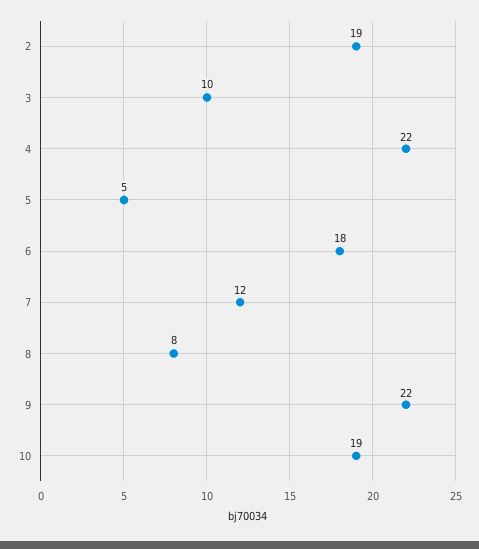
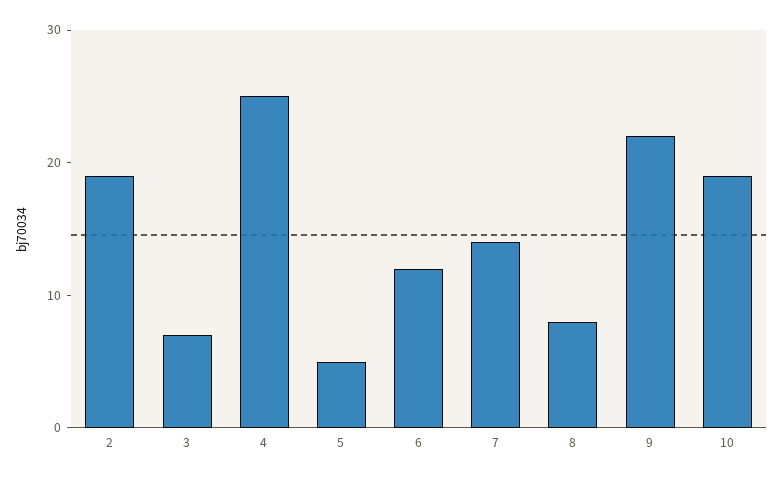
3: 10 -> 7
4: 22 -> 25
6: 18 -> 12
7: 12 -> 14

